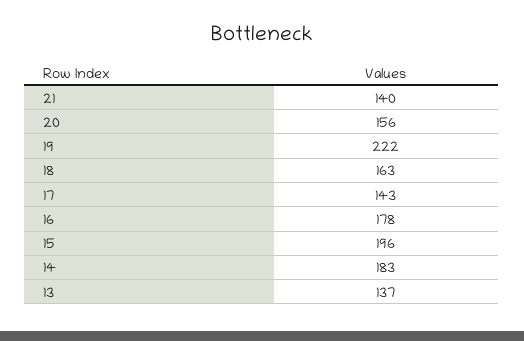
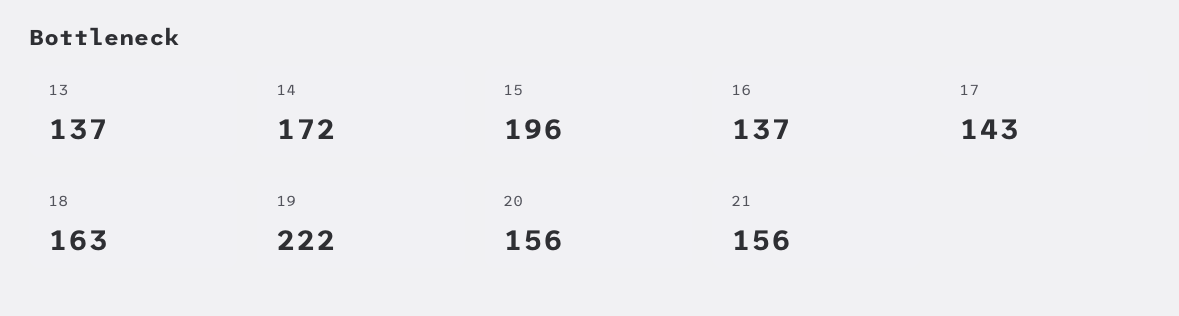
21: 140 -> 156
16: 178 -> 137
14: 183 -> 172

